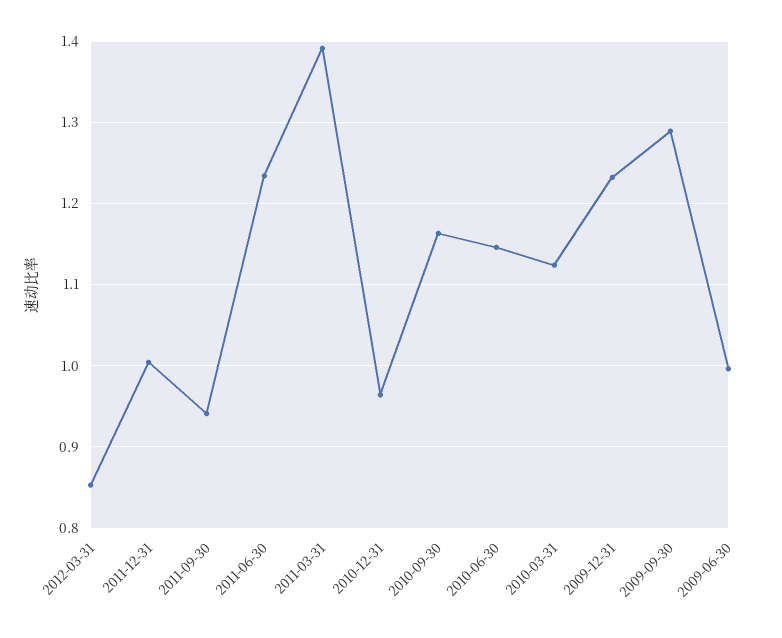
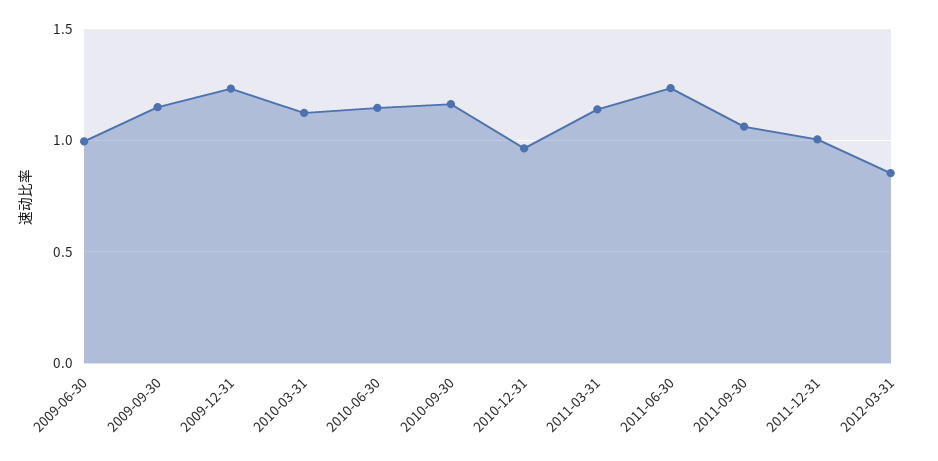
2011-09-30: 0.94 -> 1.05
2011-03-31: 1.39 -> 1.15
2009-09-30: 1.29 -> 1.15

